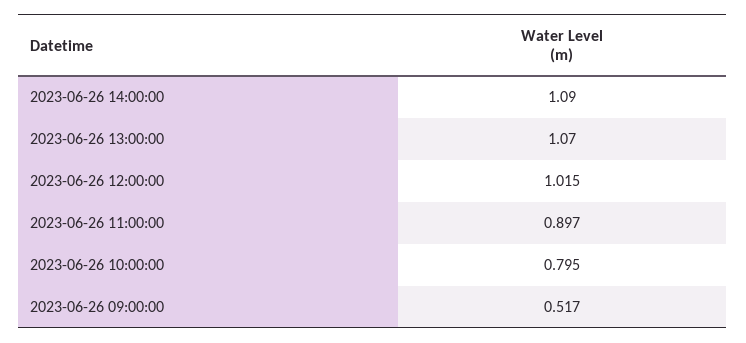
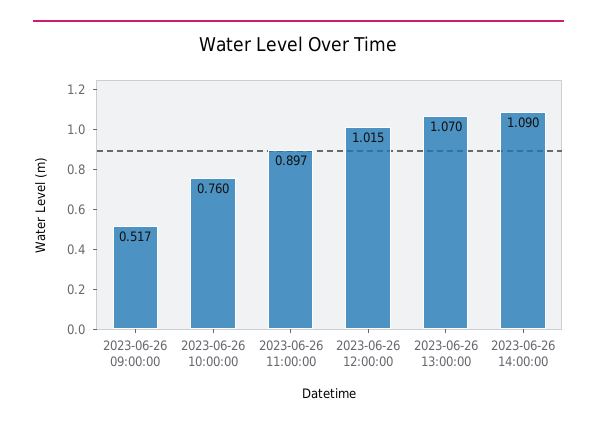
2023-06-26 10:00:00: 0.795 -> 0.76

